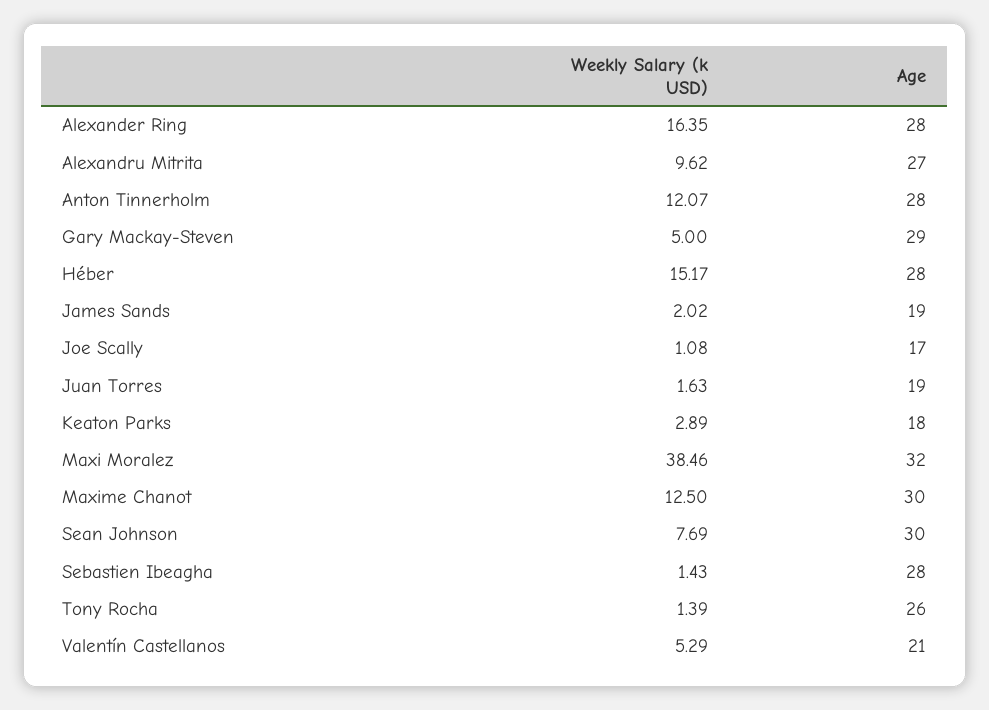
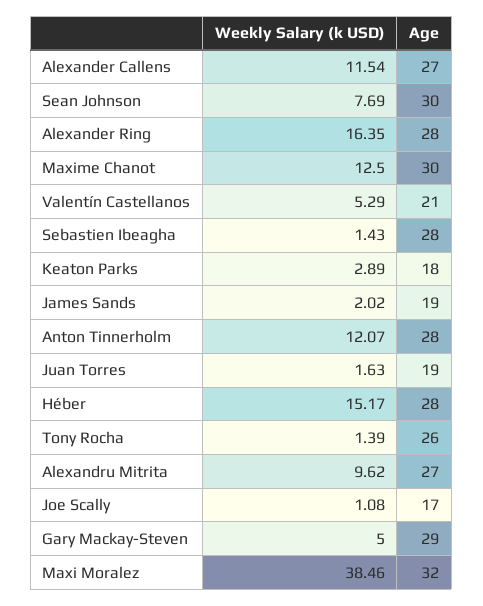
Weekly Salary (k USD), Alexander Callens: none -> 11.54
Age, Alexander Callens: none -> 27

